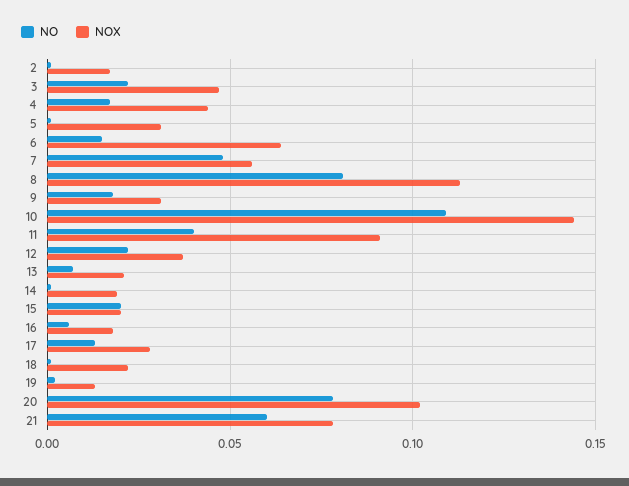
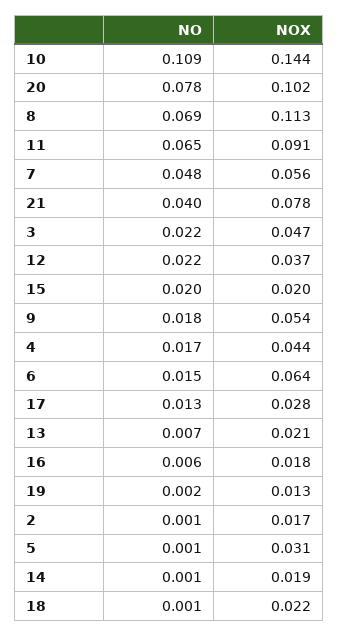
NO, 8: 0.08 -> 0.069
NOX, 9: 0.03 -> 0.054
NO, 11: 0.04 -> 0.065
NO, 21: 0.06 -> 0.04

